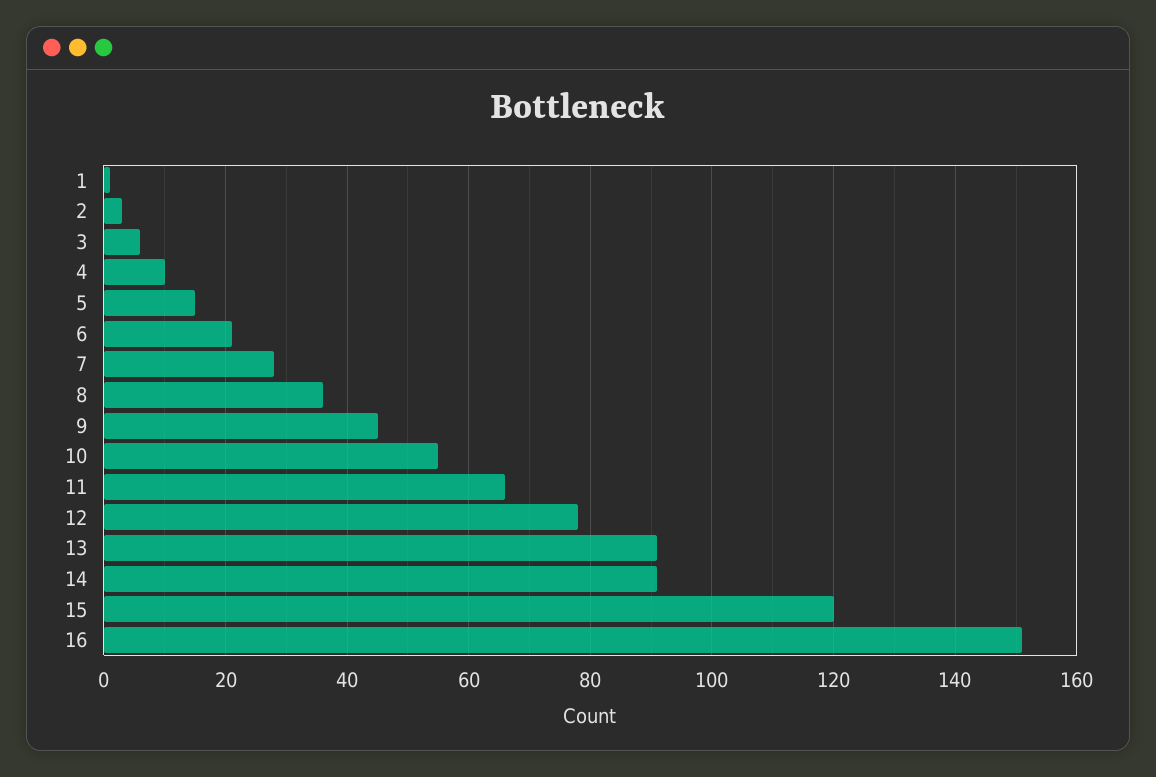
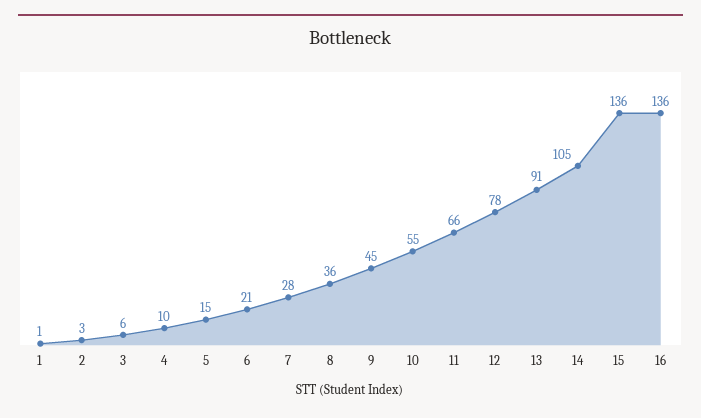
14: 90 -> 105
15: 120 -> 136
16: 150 -> 136

